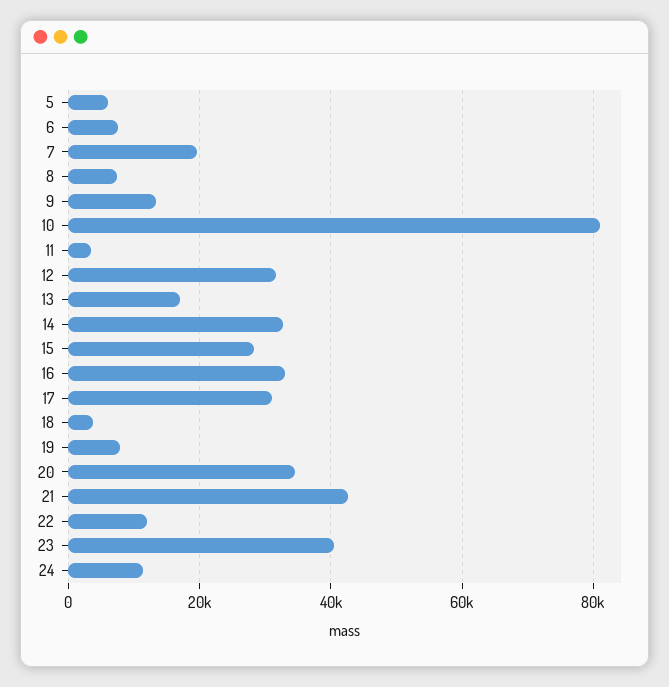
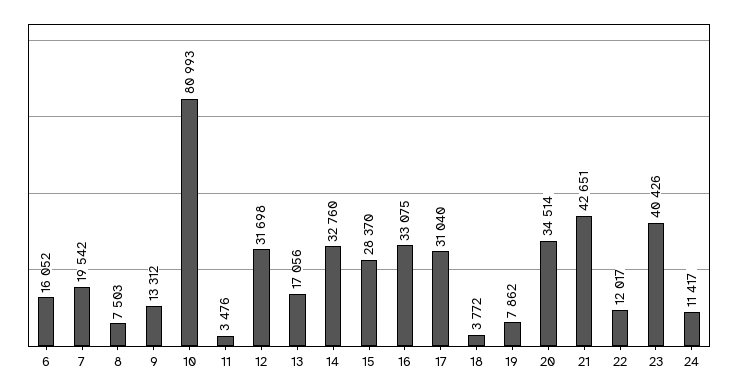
5: 6000 -> none
6: 8000 -> 16052

